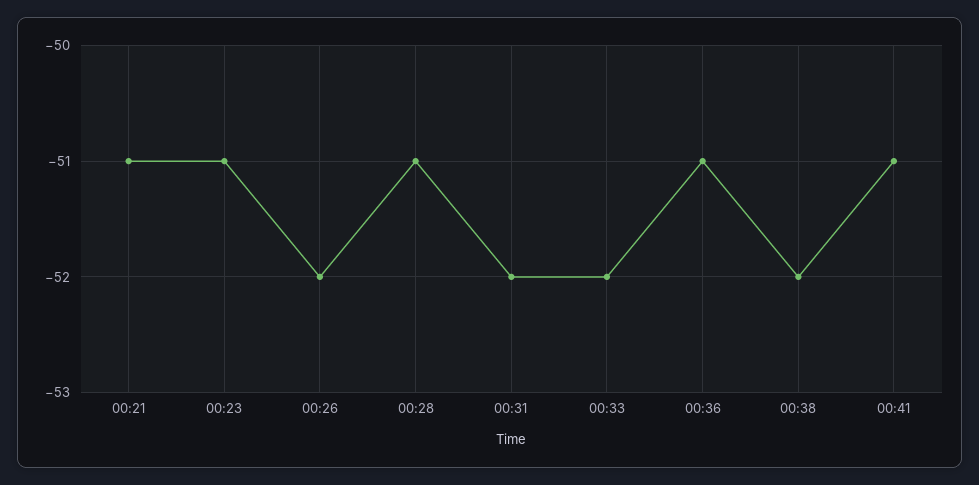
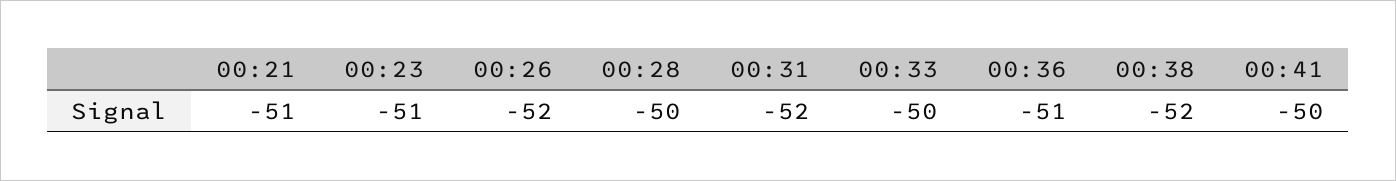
00:28: -51 -> -50
00:33: -52 -> -50
00:41: -51 -> -50

